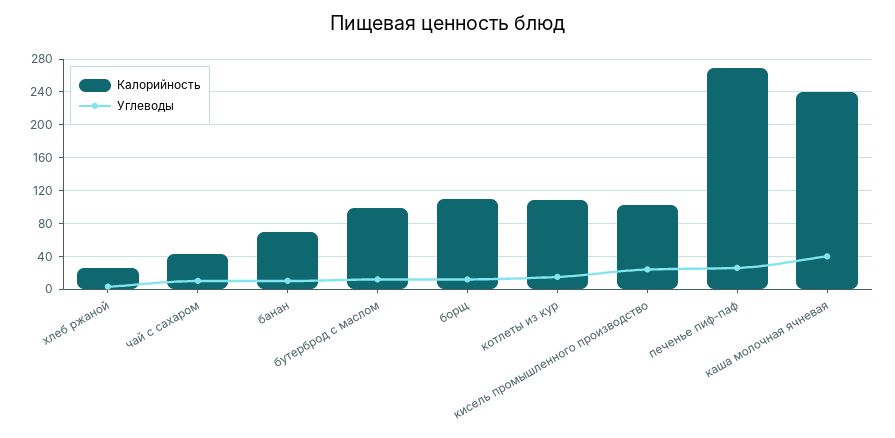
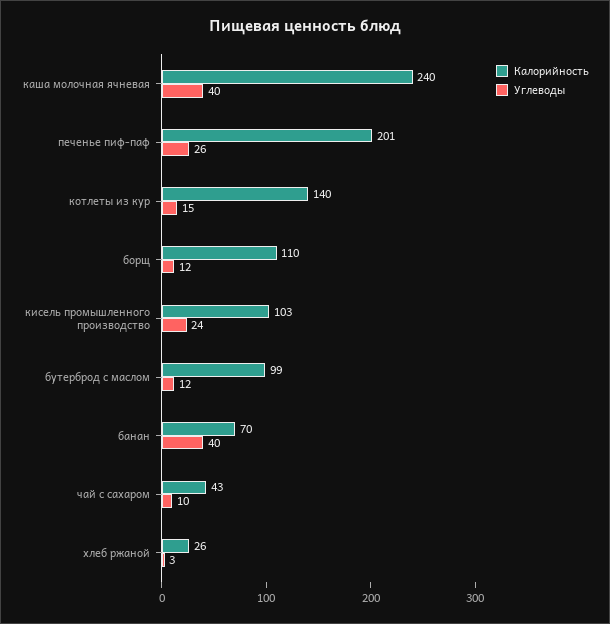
Углеводы, банан: 10 -> 40
Калорийность, котлеты из кур: 110 -> 140
Калорийность, печенье пиф-паф: 270 -> 201

